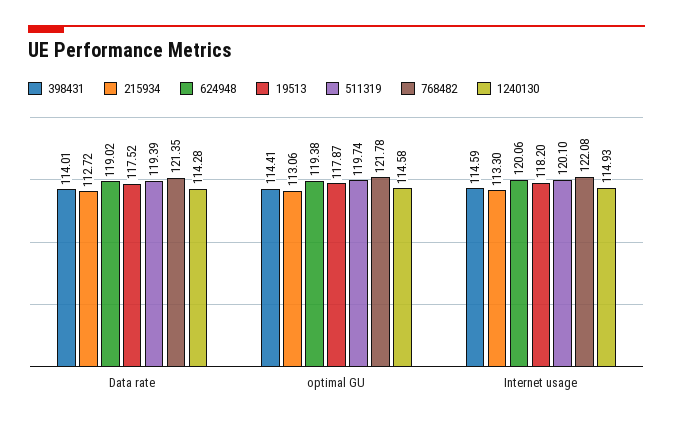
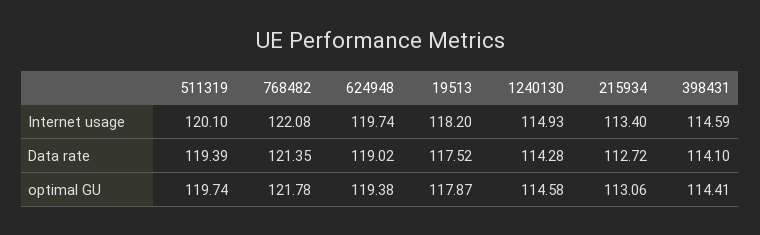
398431, Data rate: 114.01 -> 114.1
215934, Internet usage: 113.3 -> 113.4
624948, Internet usage: 120.06 -> 119.74

